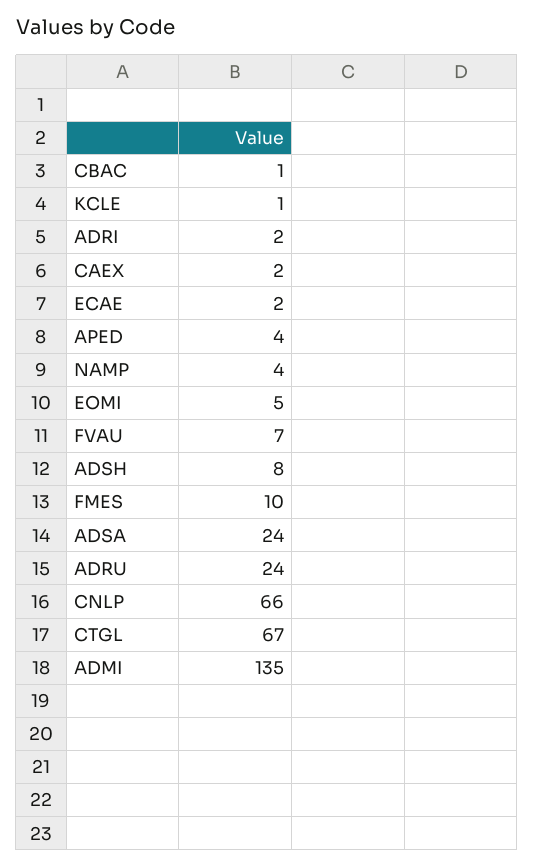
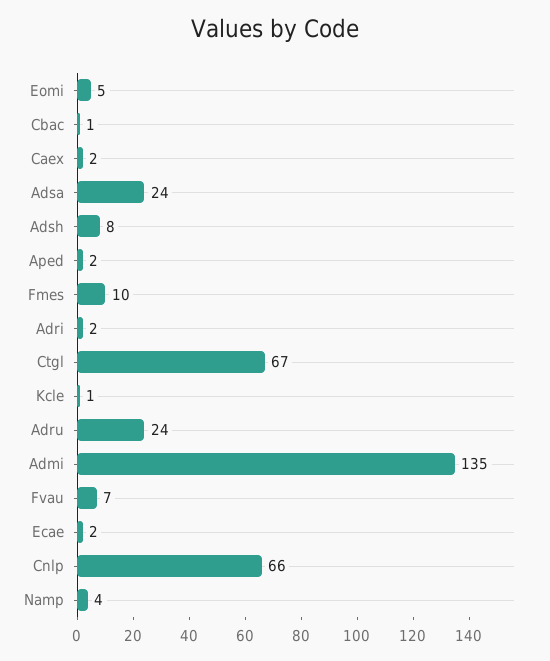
APED: 4 -> 2

